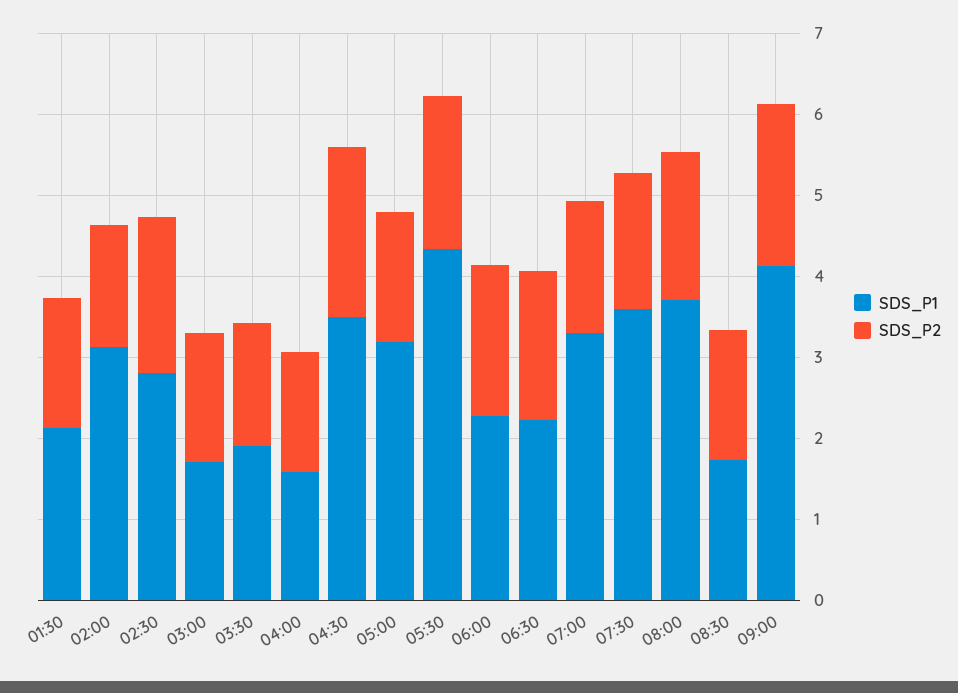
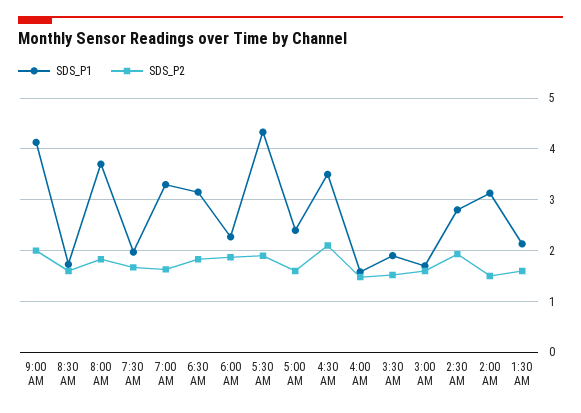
SDS_P1, 05:00: 3.2 -> 2.4
SDS_P1, 06:30: 2.2 -> 3.2
SDS_P1, 07:30: 3.6 -> 2

